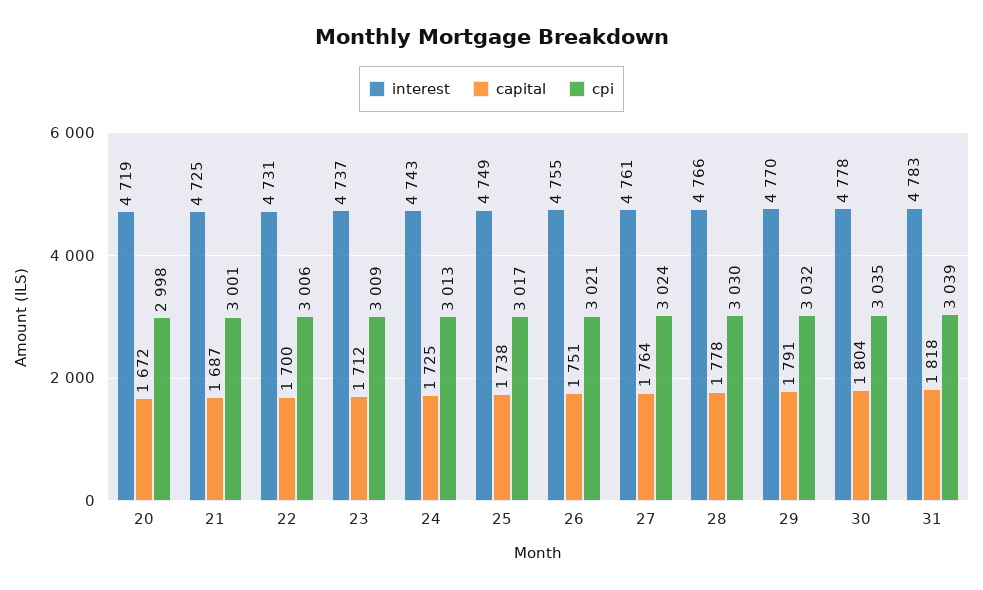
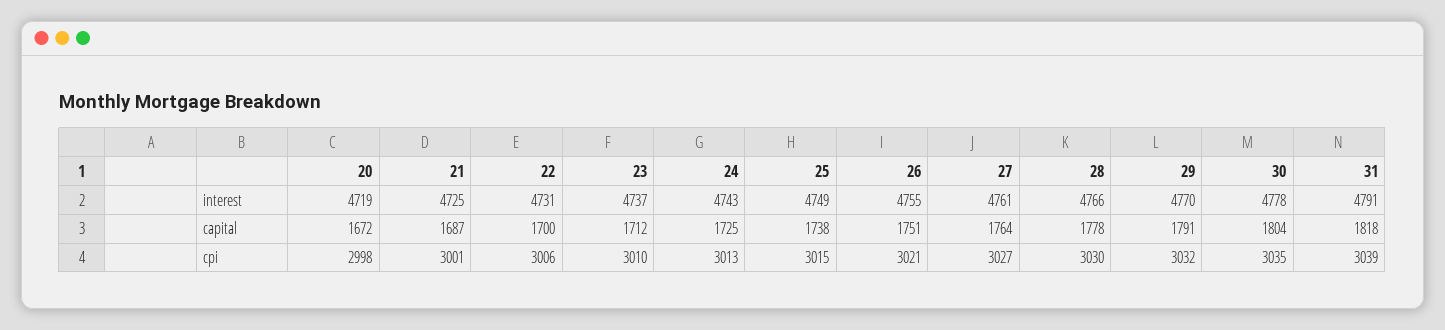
cpi, 23: 3009 -> 3010
cpi, 25: 3017 -> 3015
cpi, 27: 3024 -> 3027
interest, 31: 4783 -> 4791

